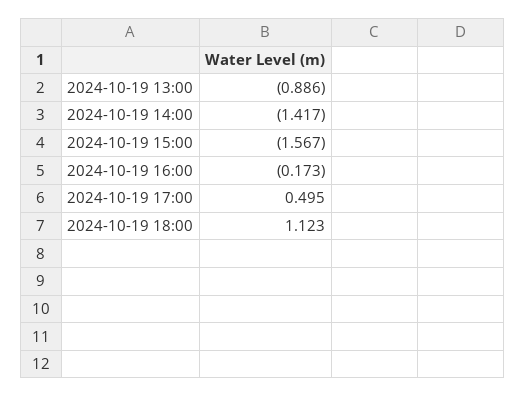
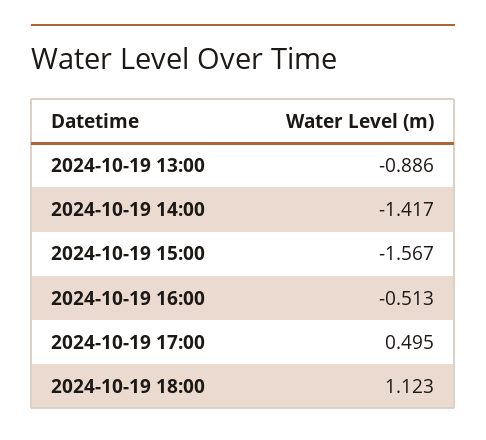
2024-10-19 16:00: -0.173 -> -0.513

